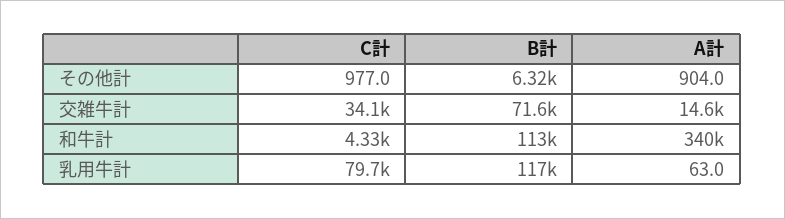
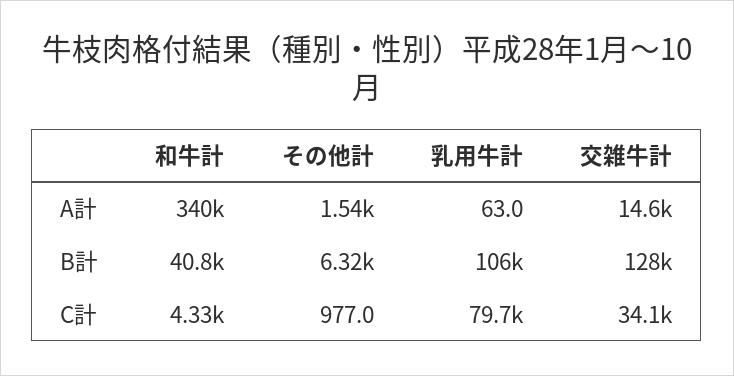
A計, その他計: 904 -> 1540
B計, 交雑牛計: 71600 -> 128000
B計, 和牛計: 113000 -> 40800
B計, 乳用牛計: 117000 -> 106000

